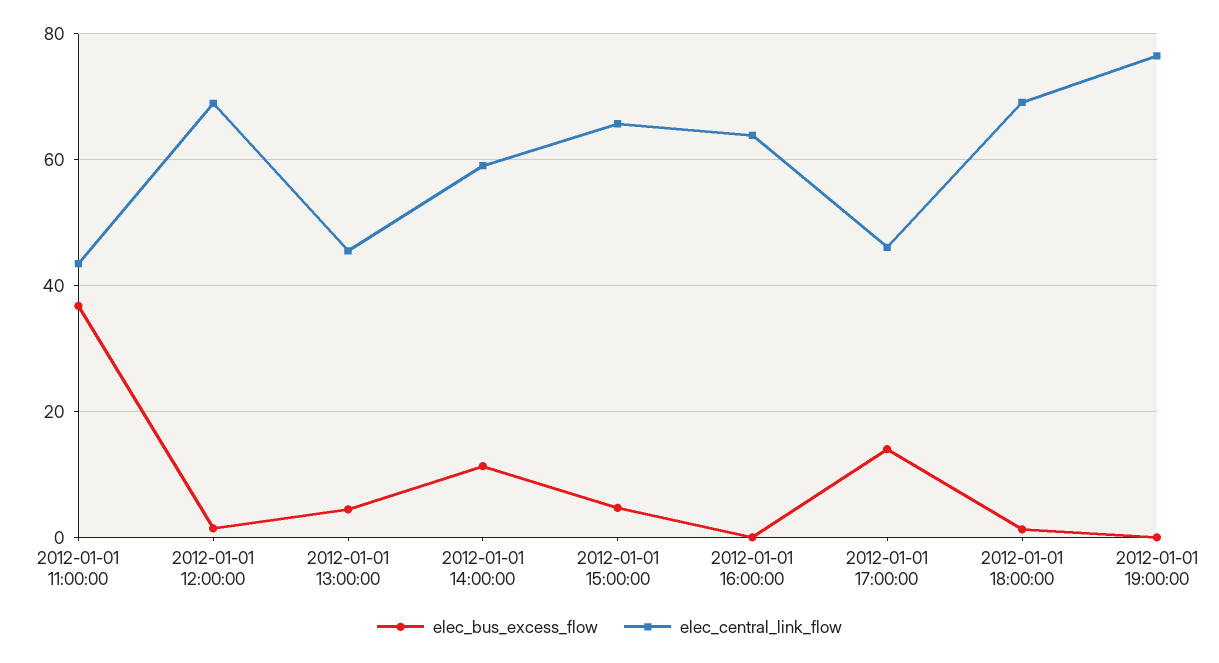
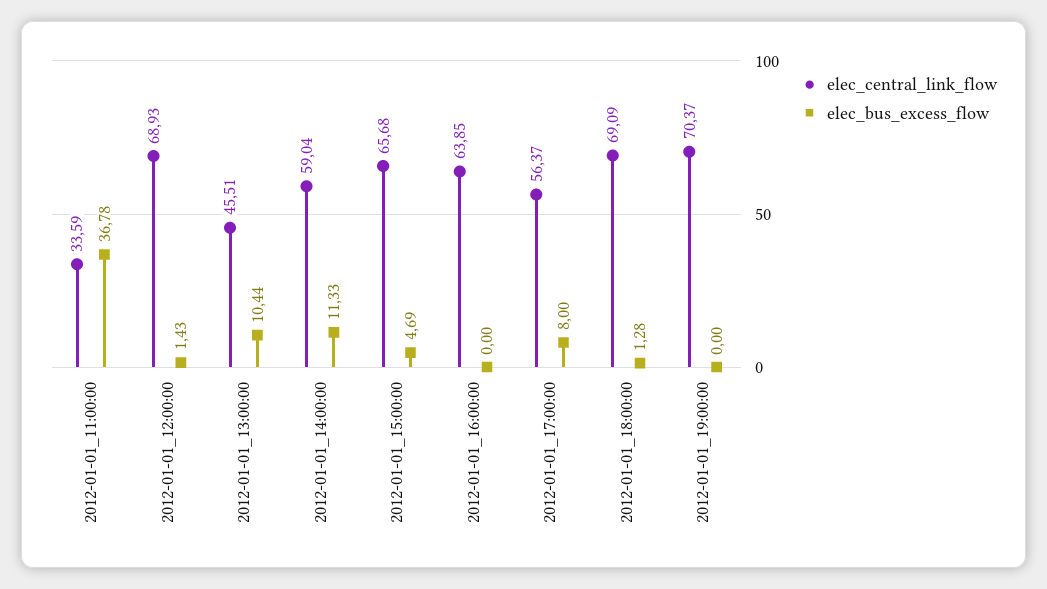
elec_central_link_flow, 2012-01-01 11:00:00: 44 -> 33.59
elec_bus_excess_flow, 2012-01-01 13:00:00: 4 -> 10.44
elec_bus_excess_flow, 2012-01-01 17:00:00: 14 -> 8
elec_central_link_flow, 2012-01-01 17:00:00: 46 -> 56.37
elec_central_link_flow, 2012-01-01 19:00:00: 76 -> 70.37

